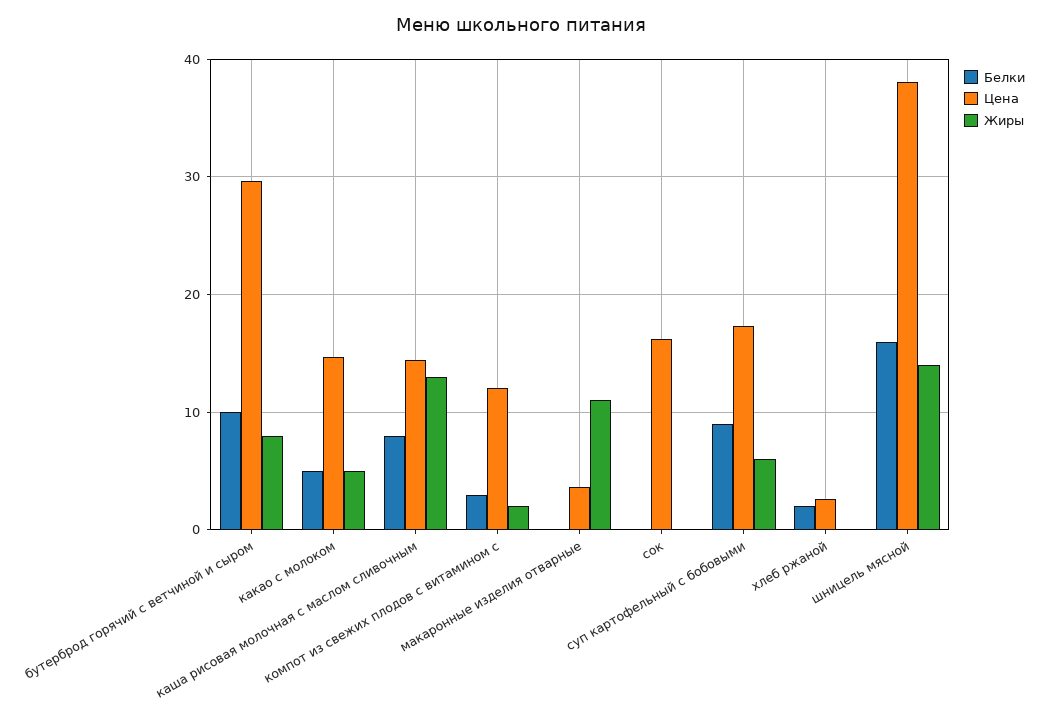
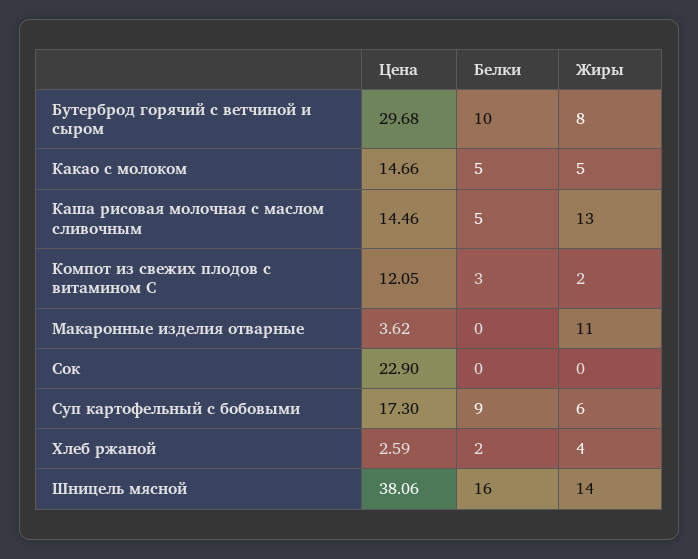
Белки, каша рисовая молочная с маслом сливочным: 8 -> 5
Цена, сок: 16 -> 22.9
Жиры, хлеб ржаной: 0 -> 4

